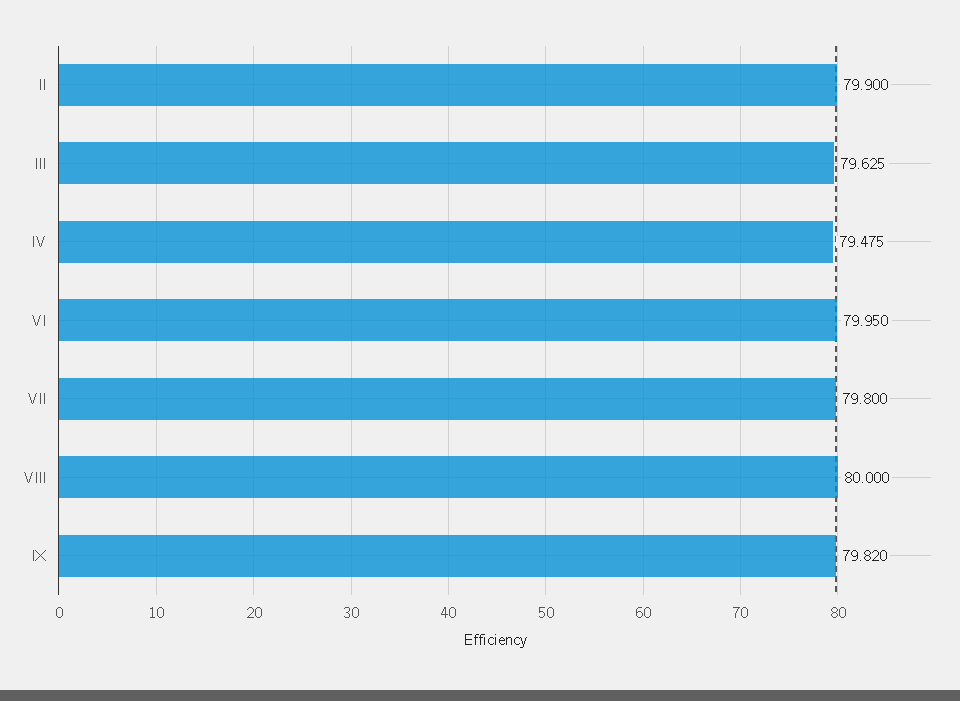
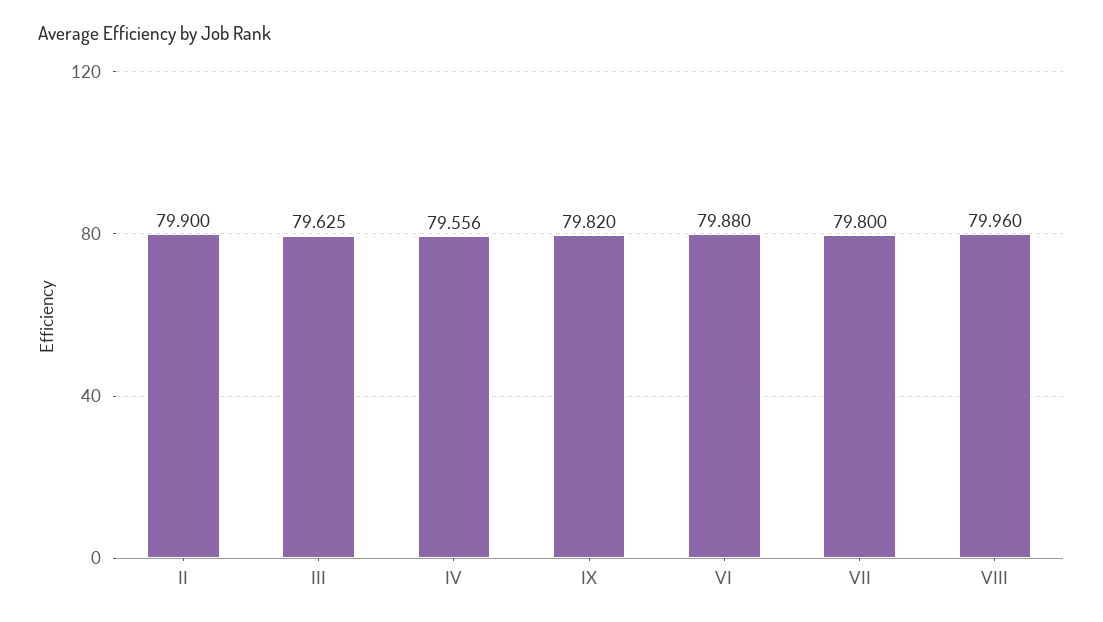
IV: 79.475 -> 79.556
VI: 79.95 -> 79.88
VIII: 80 -> 79.96

